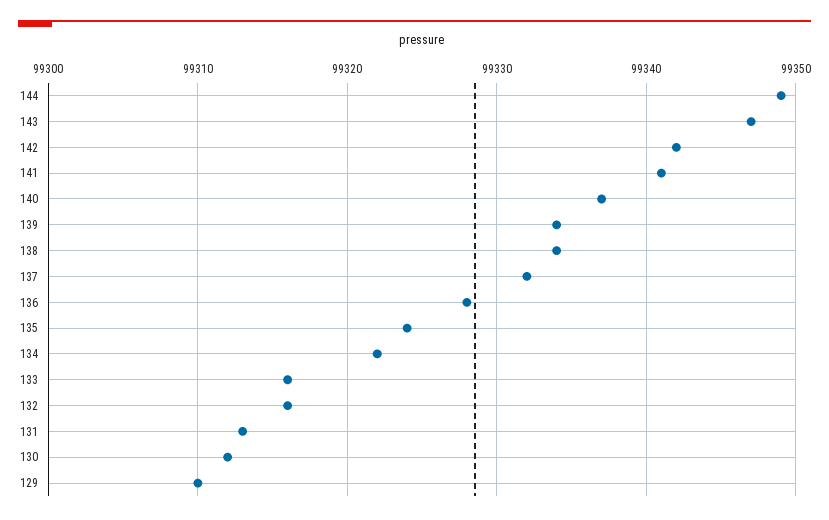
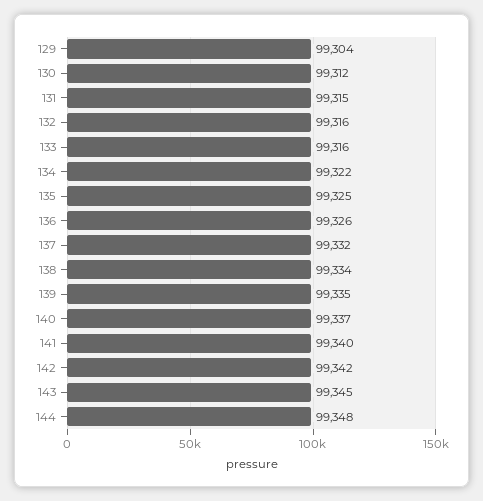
144: 99349 -> 99348
143: 99347 -> 99345
141: 99341 -> 99340
139: 99334 -> 99335
136: 99328 -> 99326
135: 99324 -> 99325
131: 99313 -> 99315
129: 99310 -> 99304

